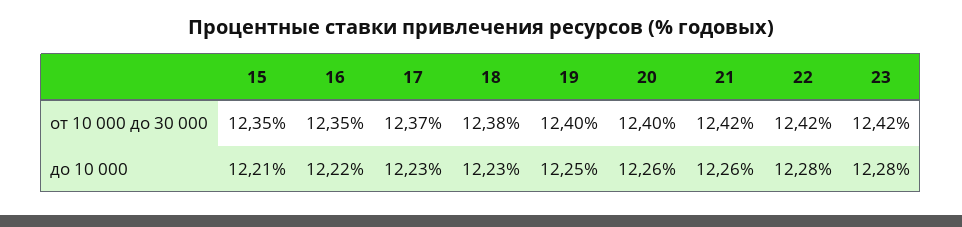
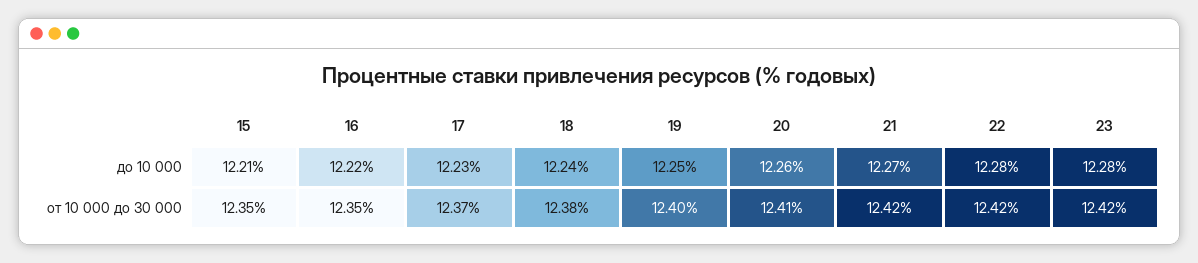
20, от 10 000 до 30 000: 12.4 -> 12.41
18, до 10 000: 12.23 -> 12.24
21, до 10 000: 12.26 -> 12.27

